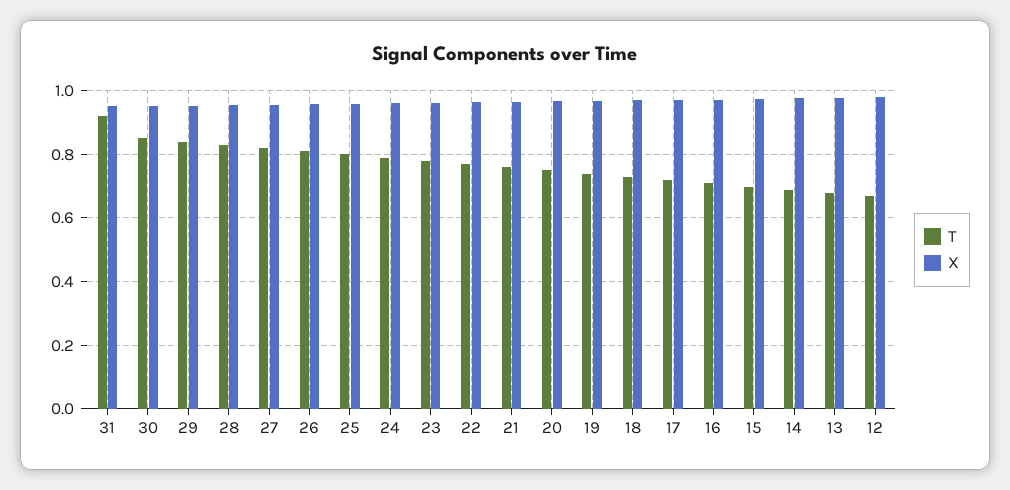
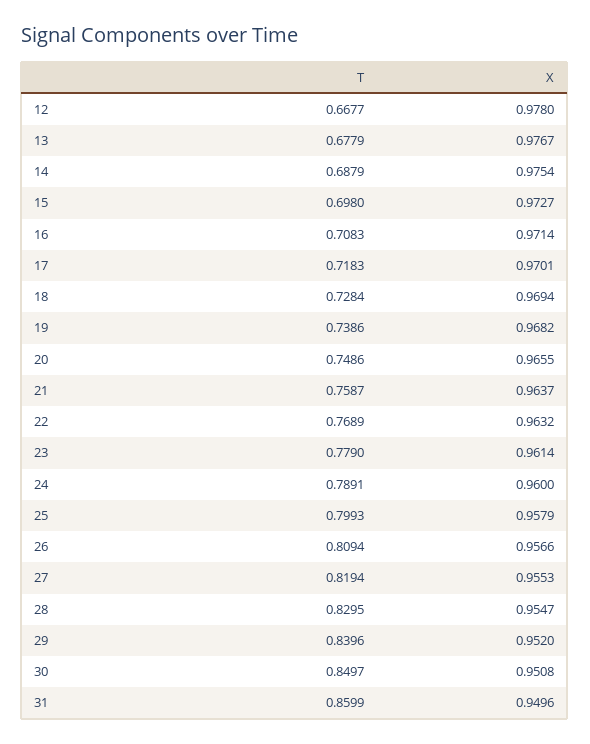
T, 31: 0.92 -> 0.8599

